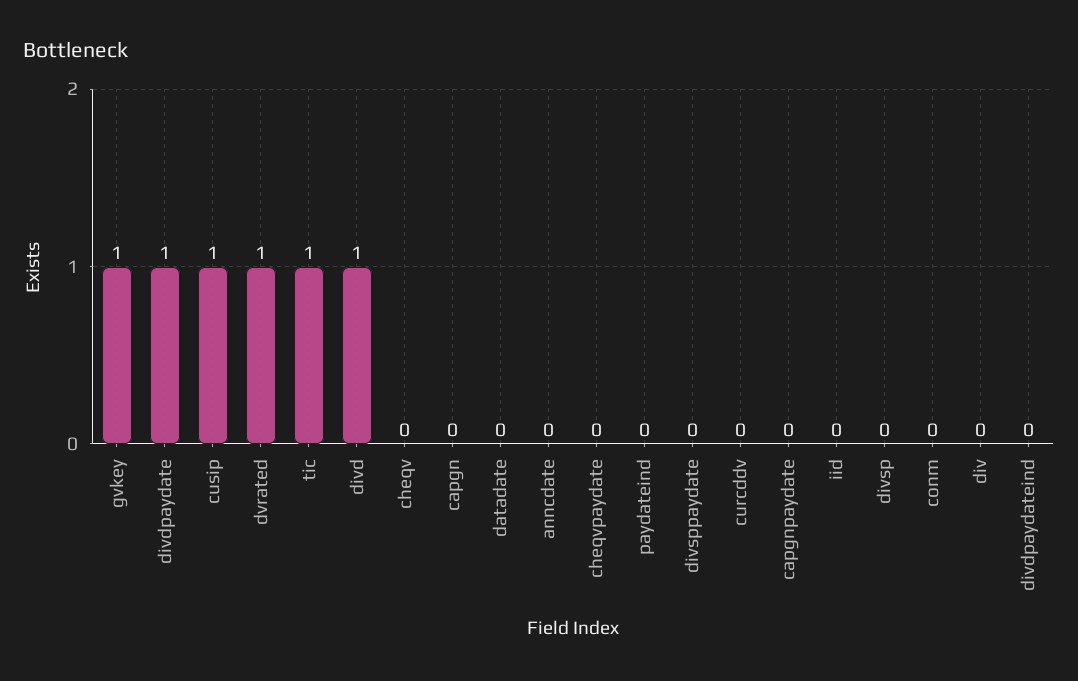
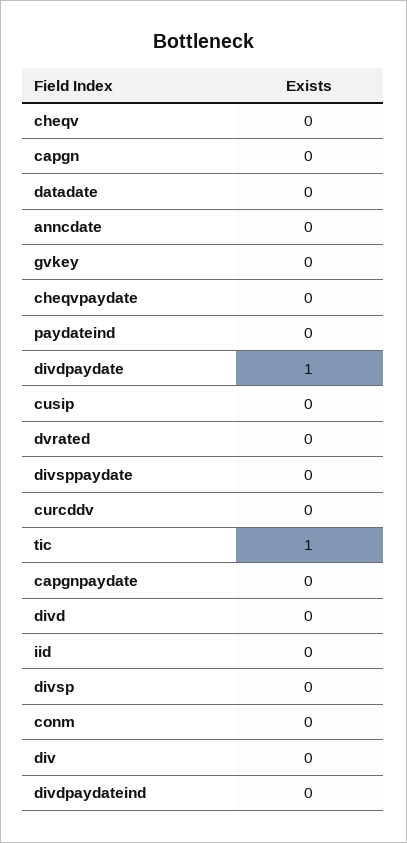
gvkey: 1 -> 0
cusip: 1 -> 0
dvrated: 1 -> 0
divd: 1 -> 0

